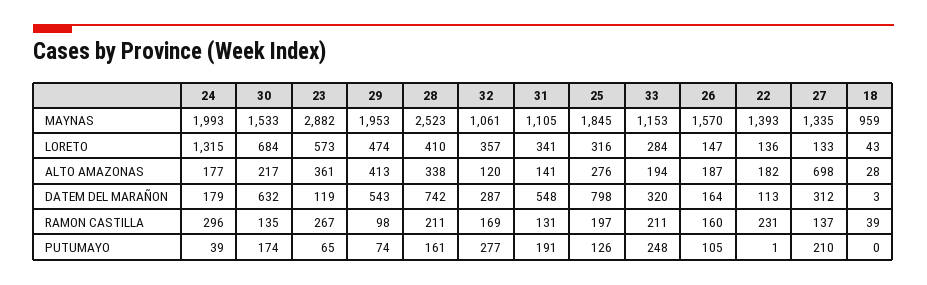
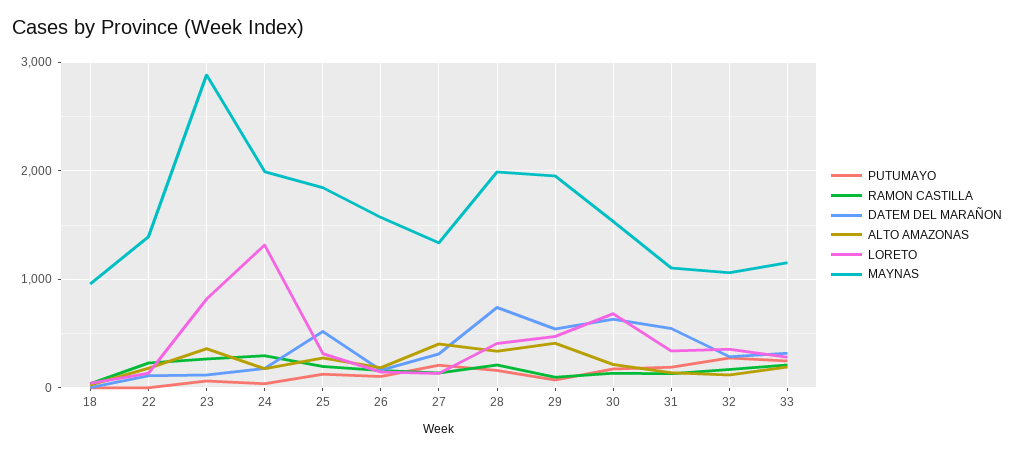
MAYNAS, 28: 2523 -> 2000
LORETO, 23: 573 -> 800
ALTO AMAZONAS, 27: 698 -> 400
DATEM DEL MARAÑON, 25: 798 -> 500

